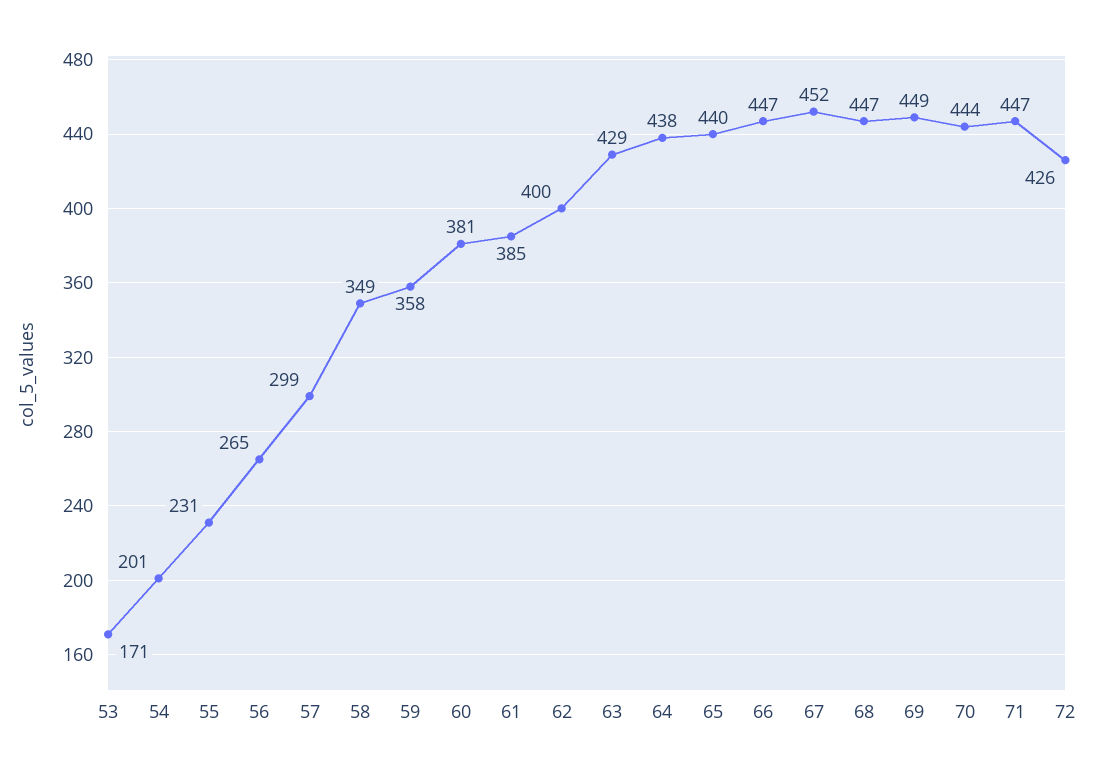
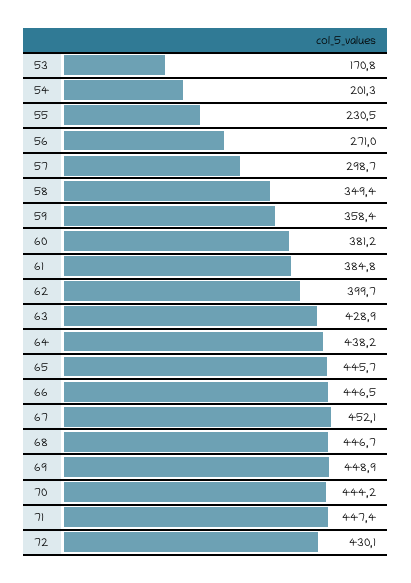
56: 265 -> 271
65: 440 -> 445.7
72: 426 -> 430.1

